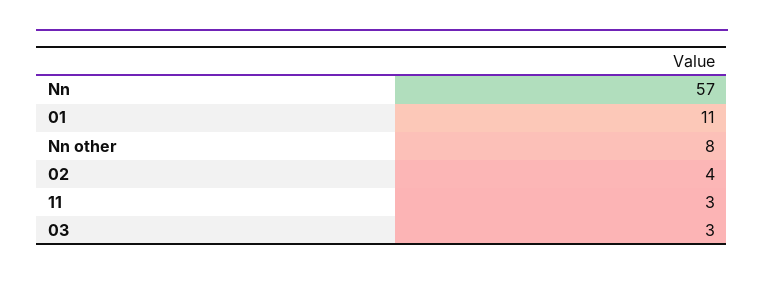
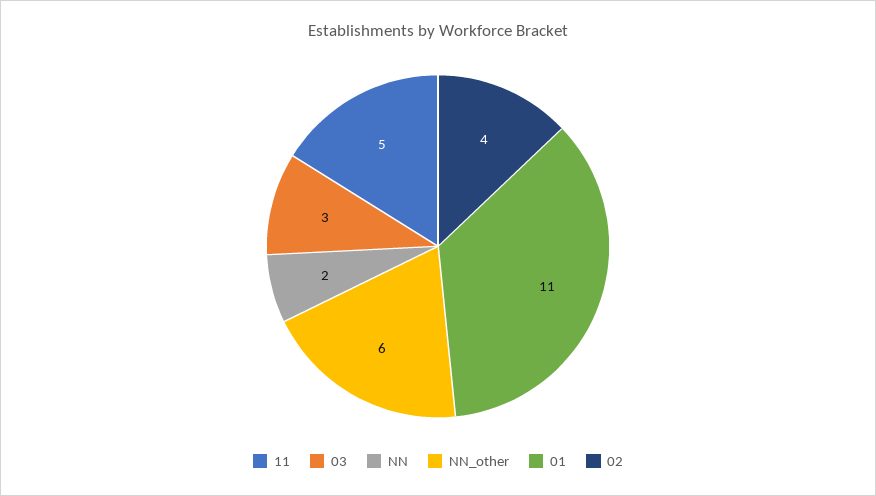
Nn: 57 -> 2
Nn other: 8 -> 6
11: 3 -> 5

